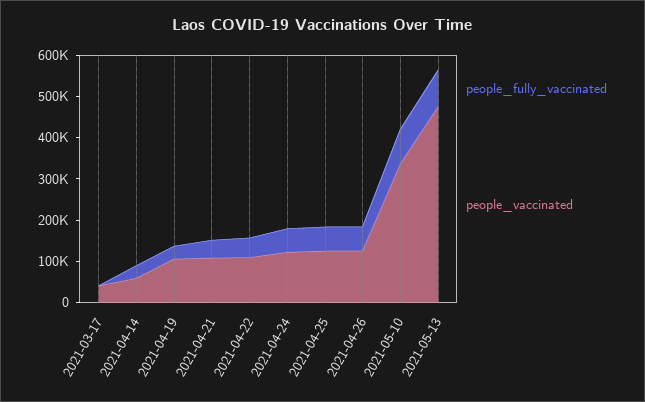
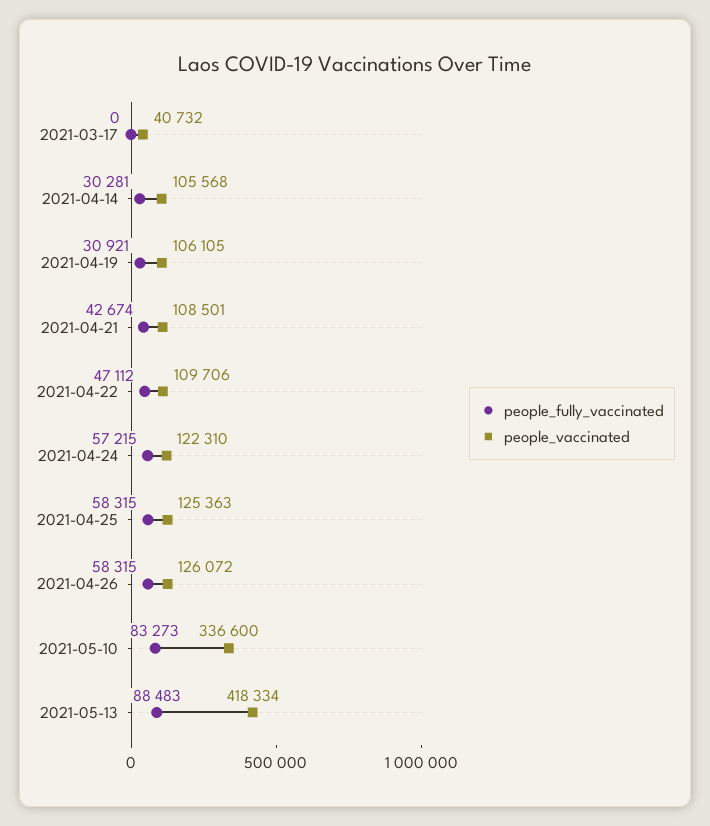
people_vaccinated, 2021-04-14: 60000 -> 105568
people_vaccinated, 2021-05-13: 480000 -> 418334

